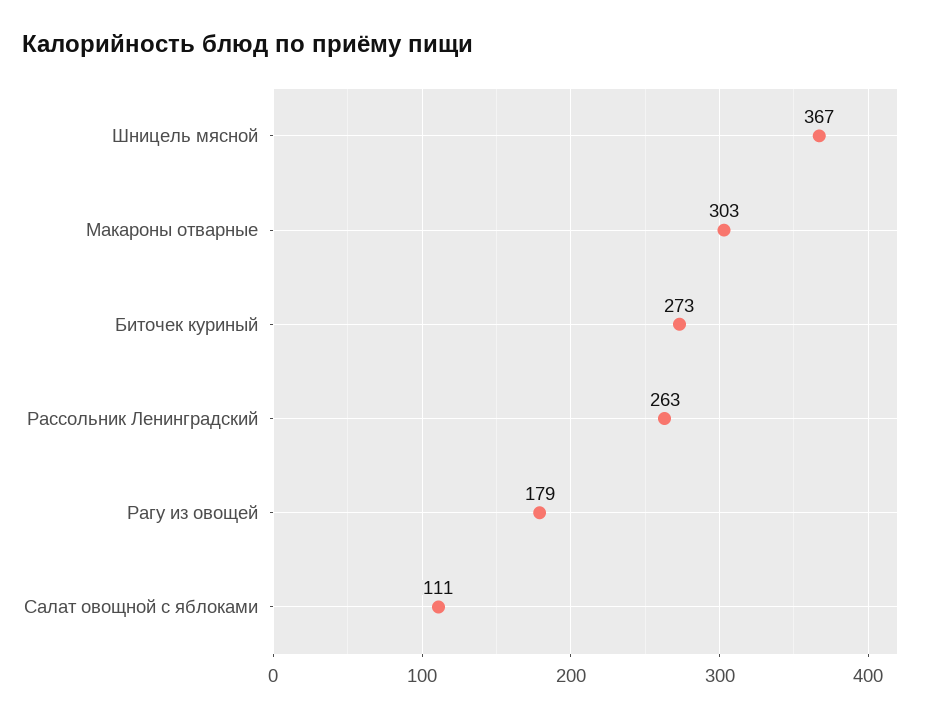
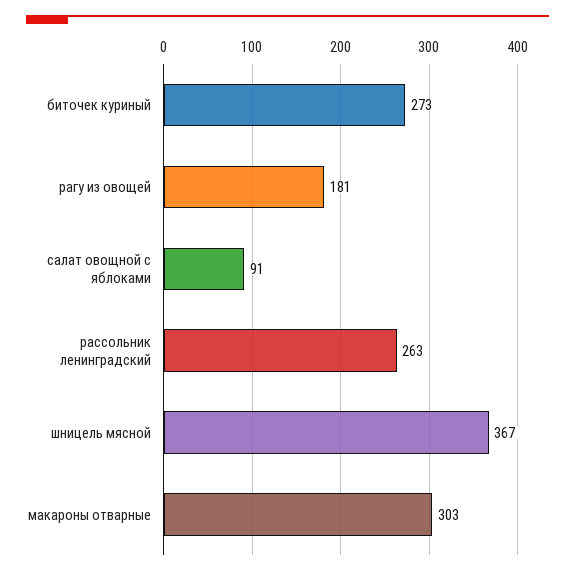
Рагу из овощей: 179 -> 181
Салат овощной с яблоками: 111 -> 91

